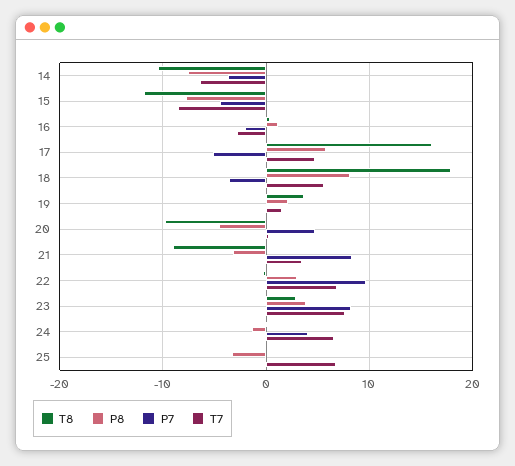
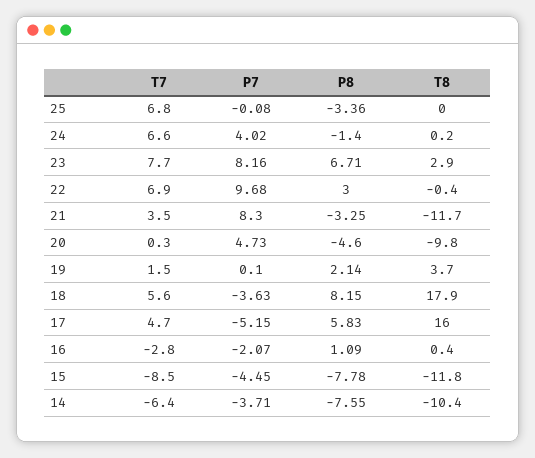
T8, 21: -9 -> -11.7
P8, 23: 4 -> 6.71

